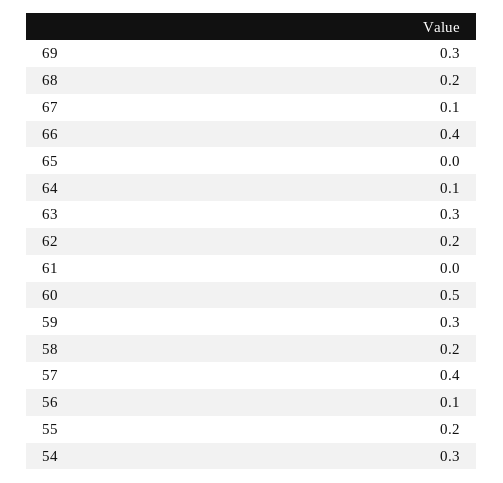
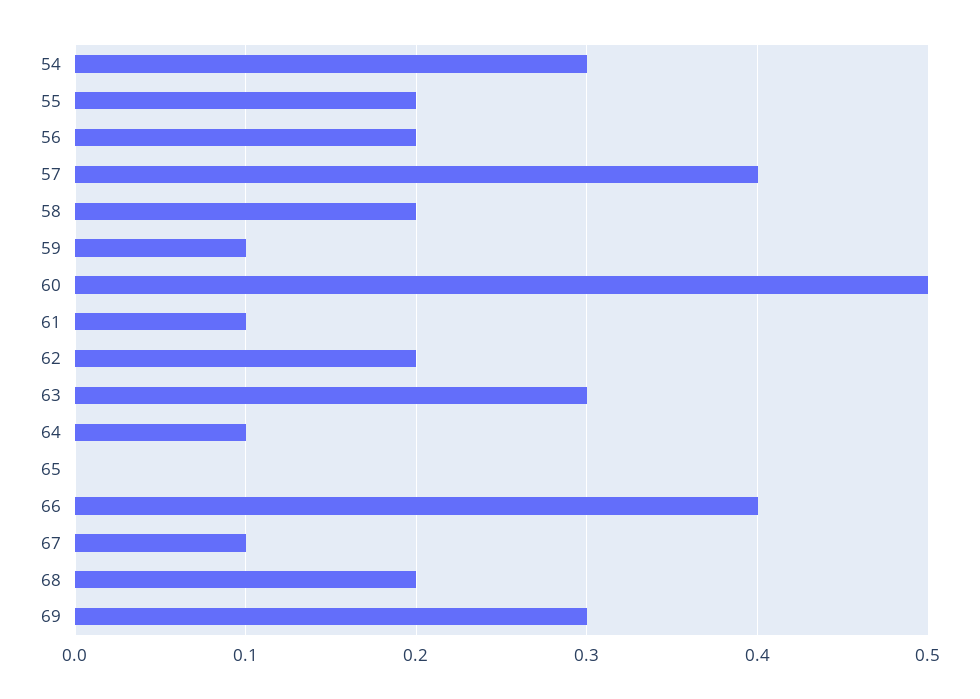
61: 0 -> 0.1
59: 0.3 -> 0.1
56: 0.1 -> 0.2

